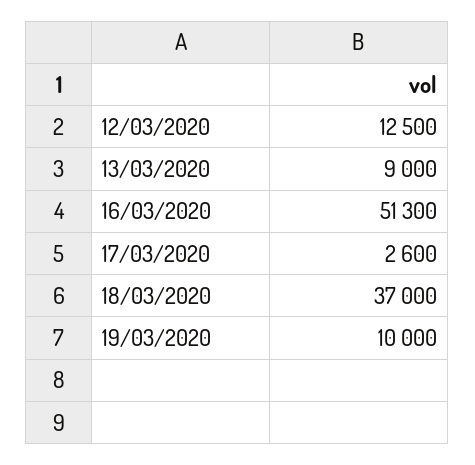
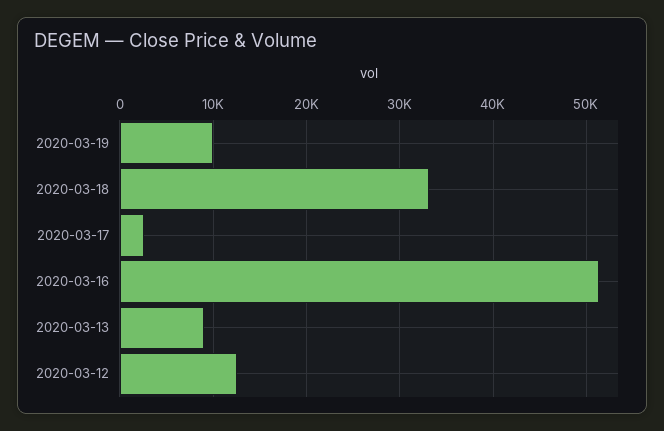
18/03/2020: 37000 -> 33000

